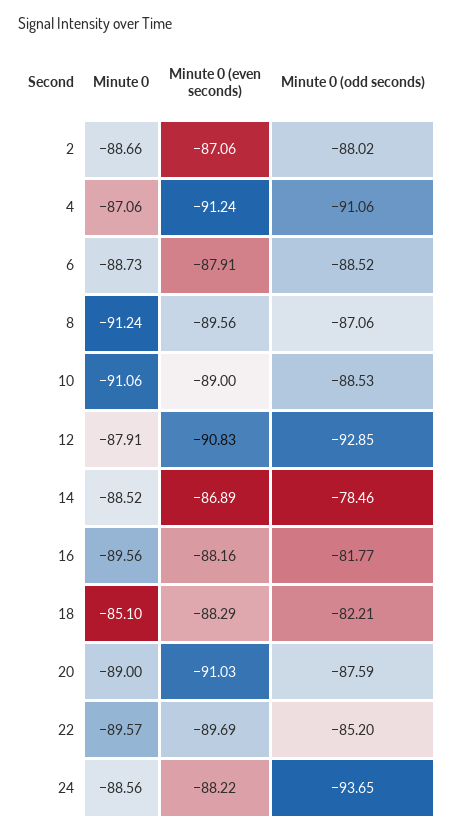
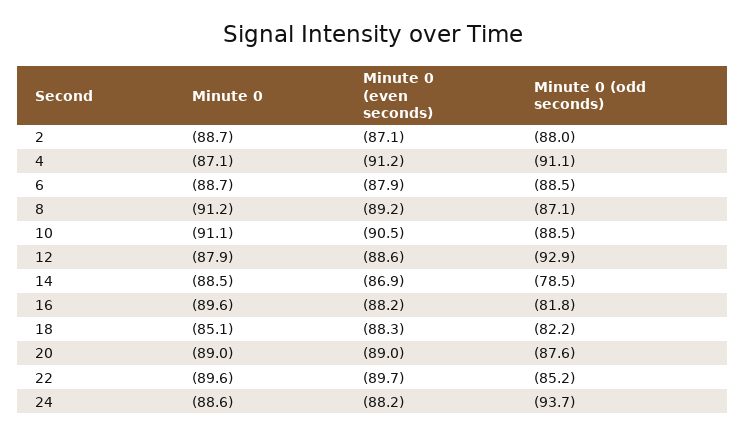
Minute 0 (even seconds), 8: -89.56 -> -89.2
Minute 0 (even seconds), 10: -89 -> -90.5
Minute 0 (even seconds), 12: -90.83 -> -88.6
Minute 0 (even seconds), 20: -91.03 -> -89

